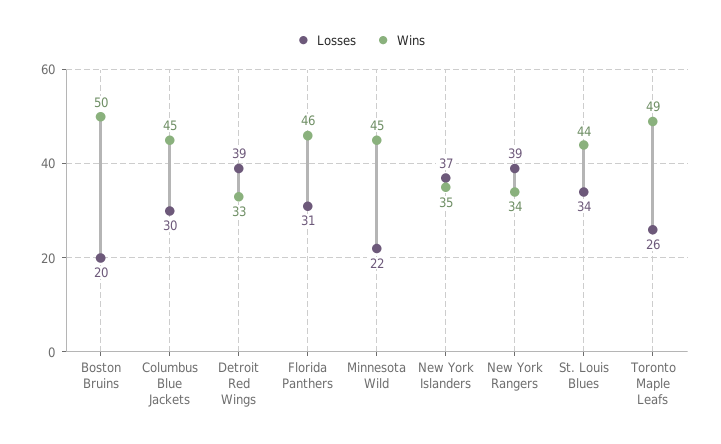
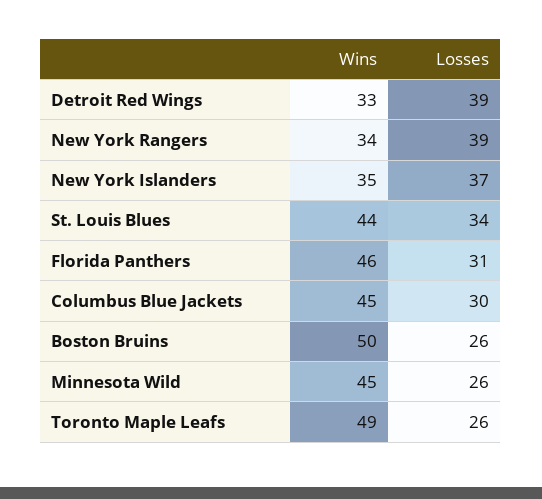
Losses, Boston Bruins: 20 -> 26
Losses, Minnesota Wild: 22 -> 26

